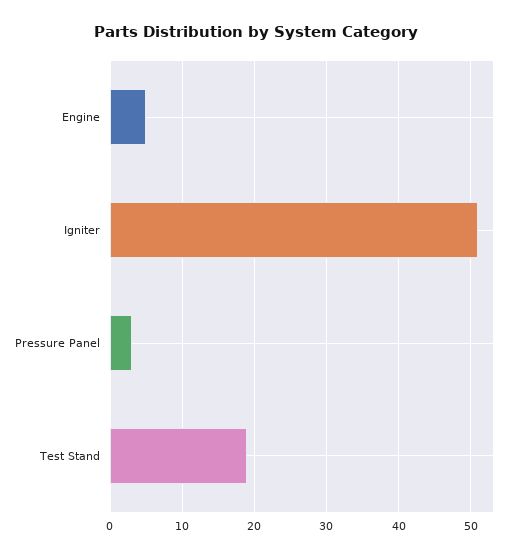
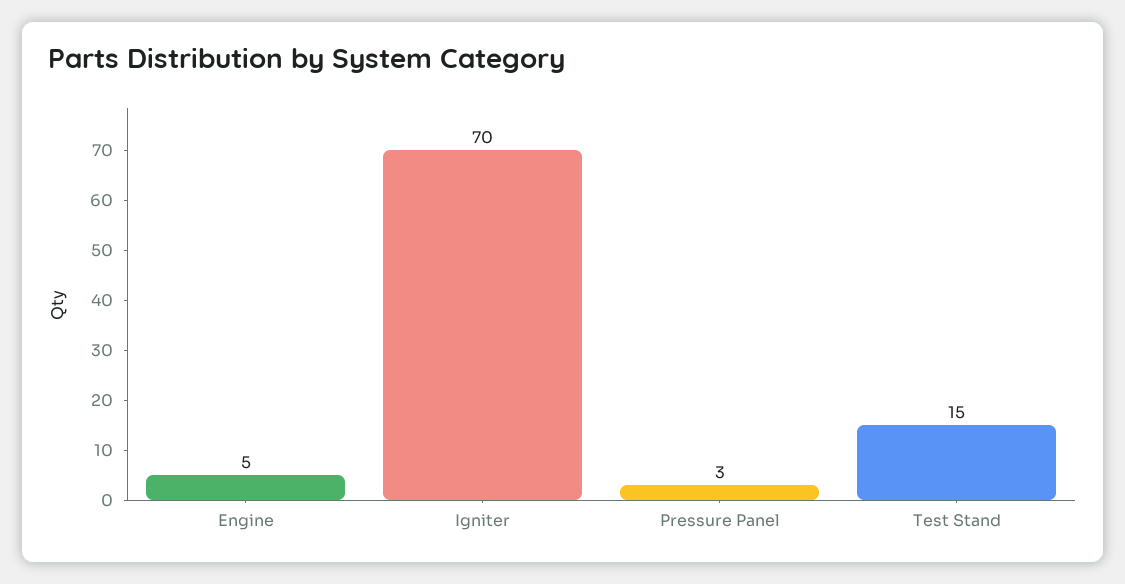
Igniter: 51 -> 70
Test Stand: 19 -> 15

